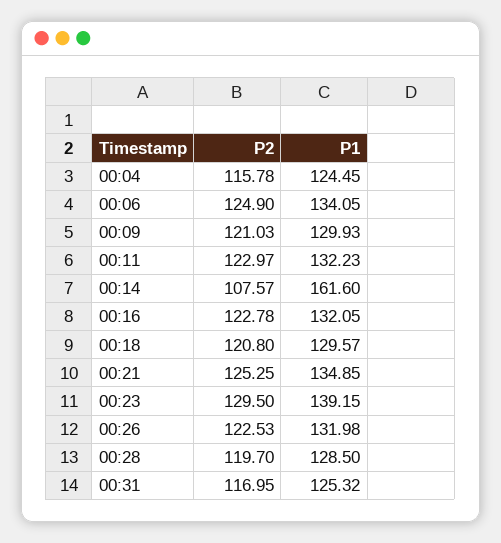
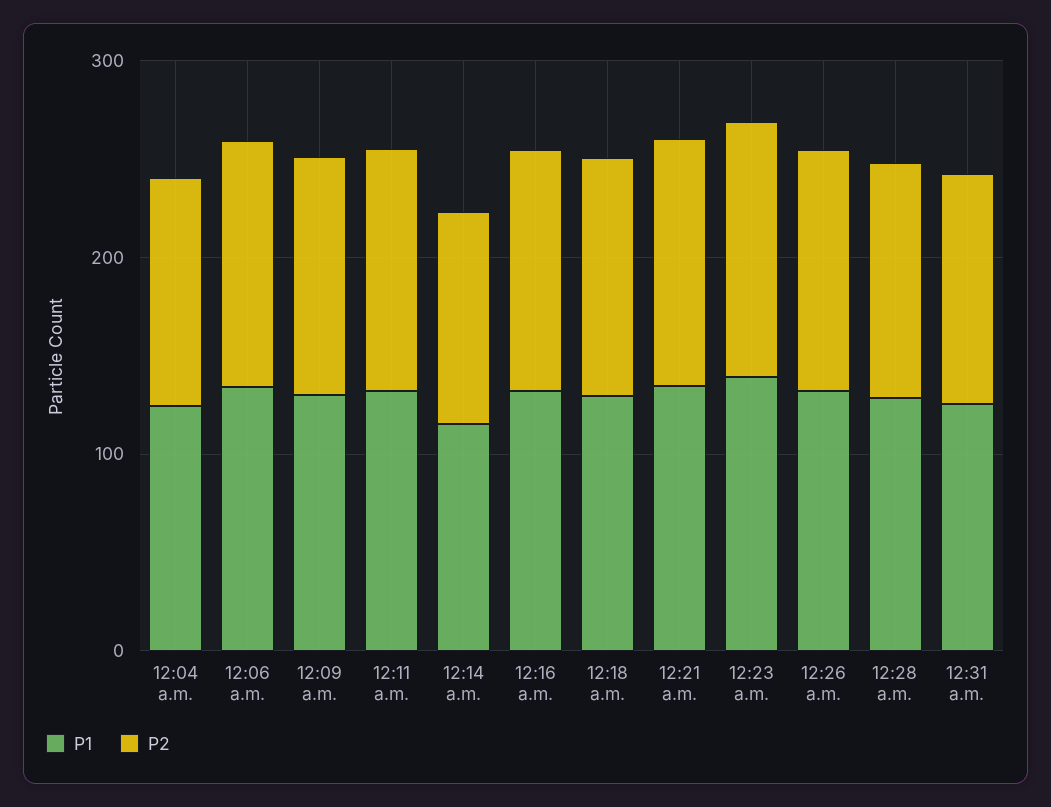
P1, 00:14: 161.6 -> 120

